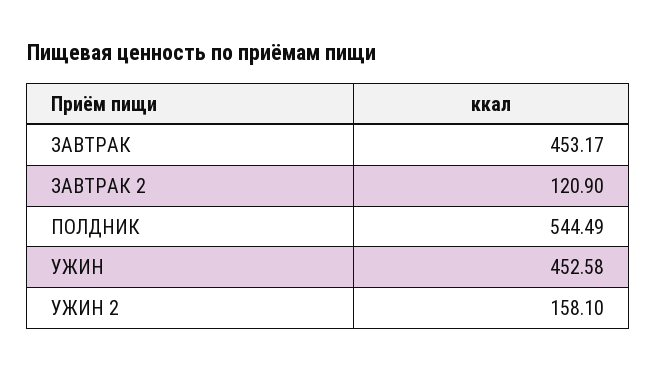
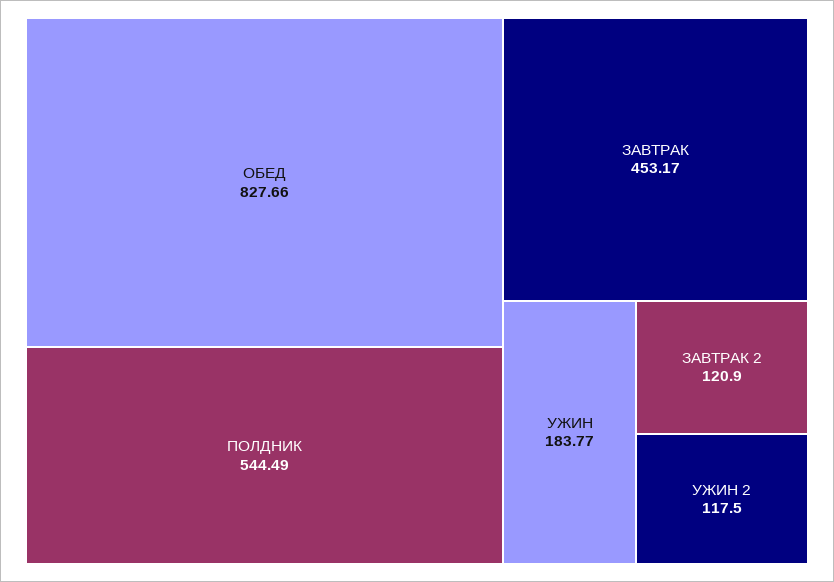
УЖИН: 452.58 -> 183.77
УЖИН 2: 158.1 -> 117.5
ОБЕД: none -> 827.66

